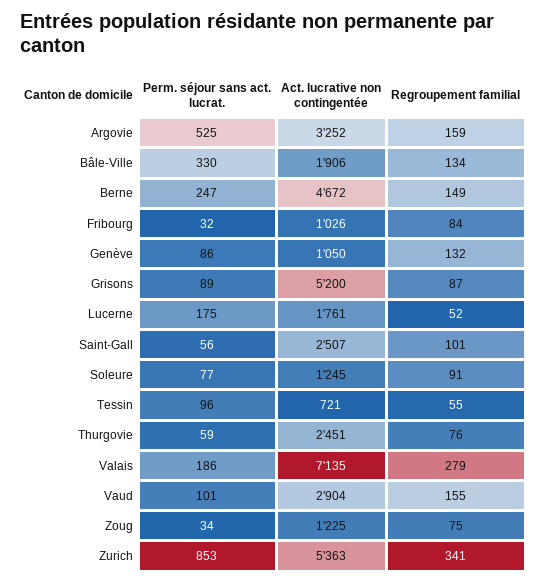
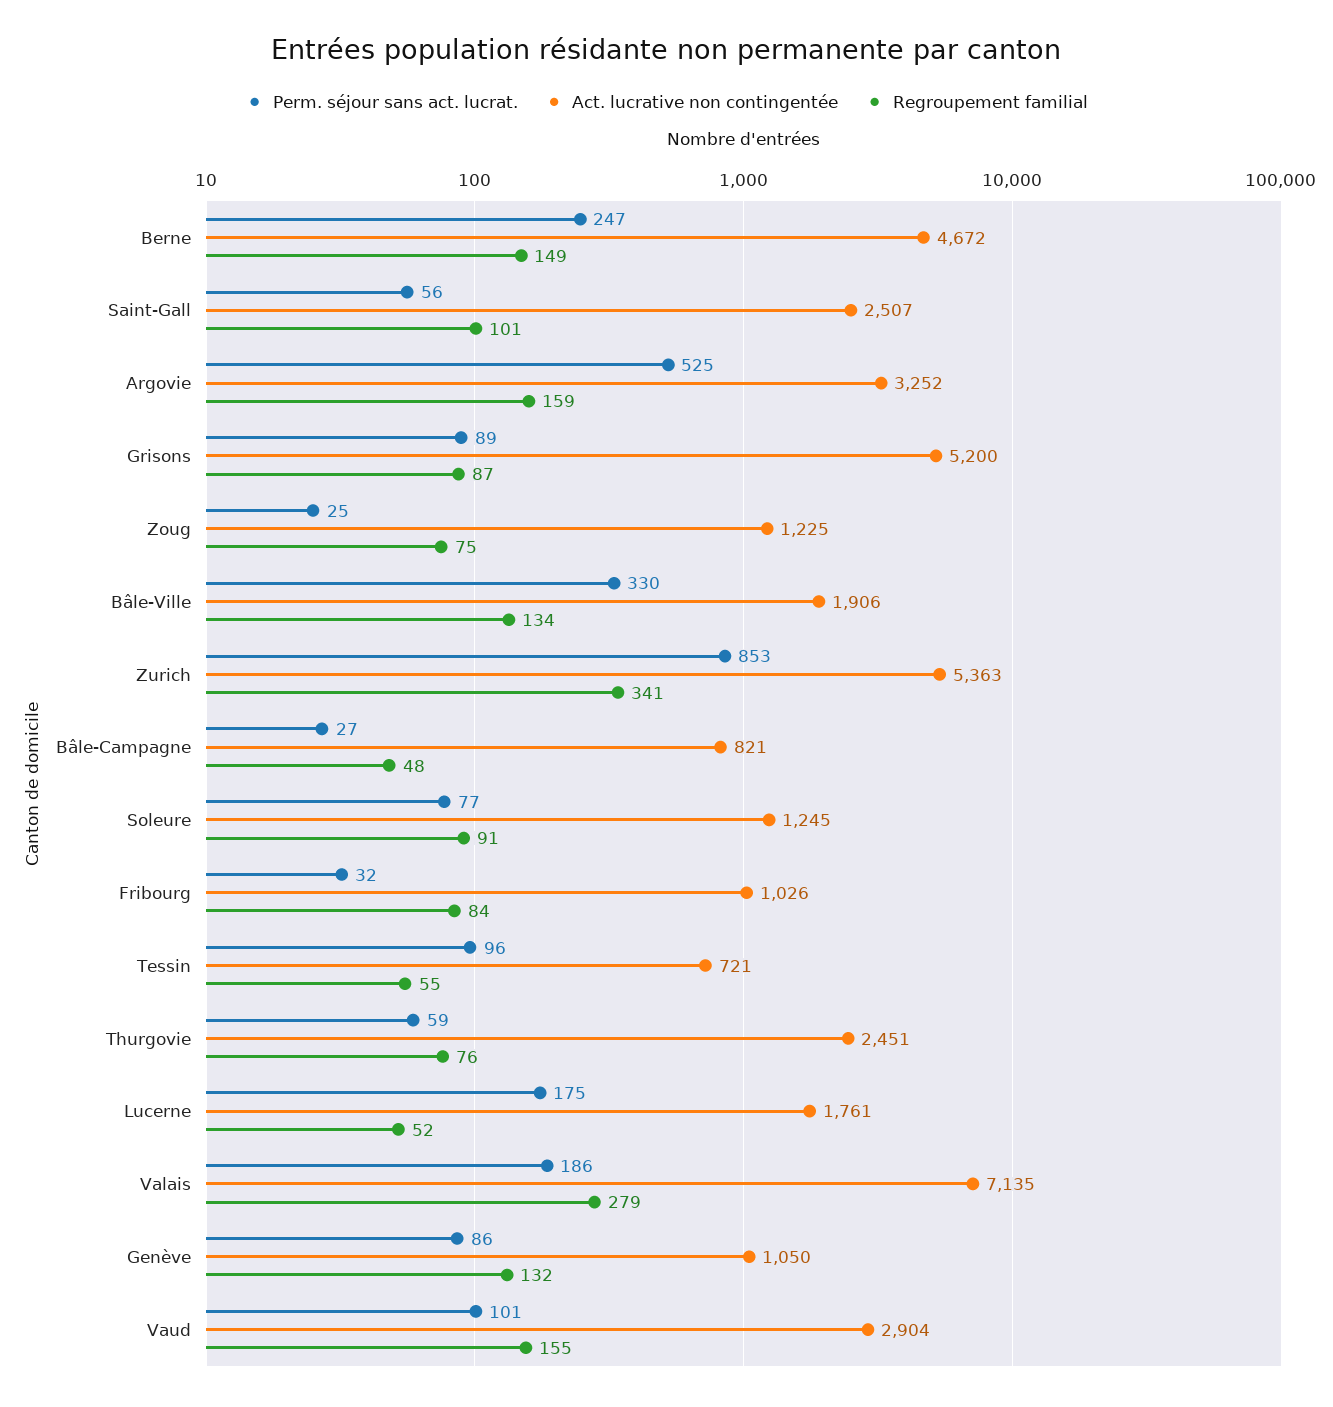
Perm. séjour sans act. lucrat., Zoug: 34 -> 25
Perm. séjour sans act. lucrat., Bâle-Campagne: none -> 27
Act. lucrative non contingentée, Bâle-Campagne: none -> 821
Regroupement familial, Bâle-Campagne: none -> 48

